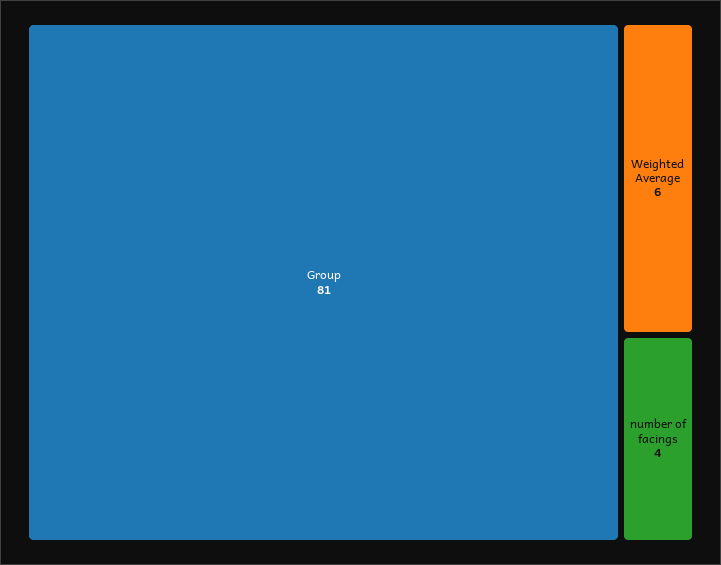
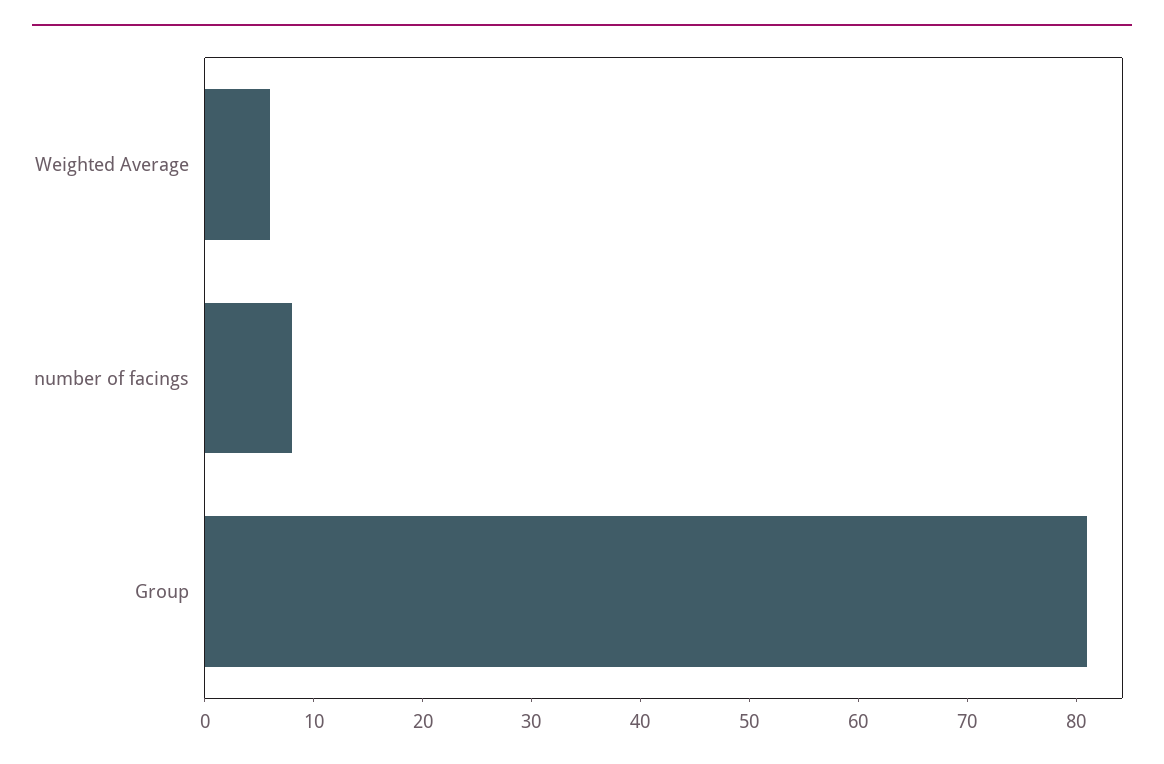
number of facings: 4 -> 8

